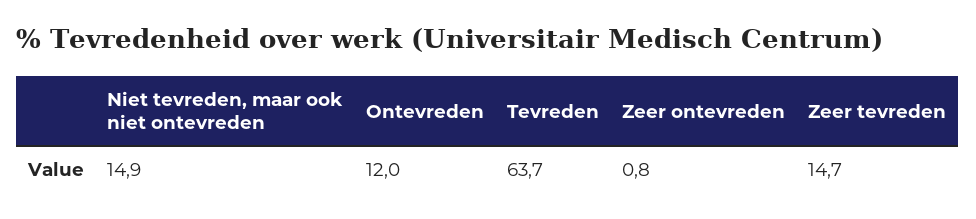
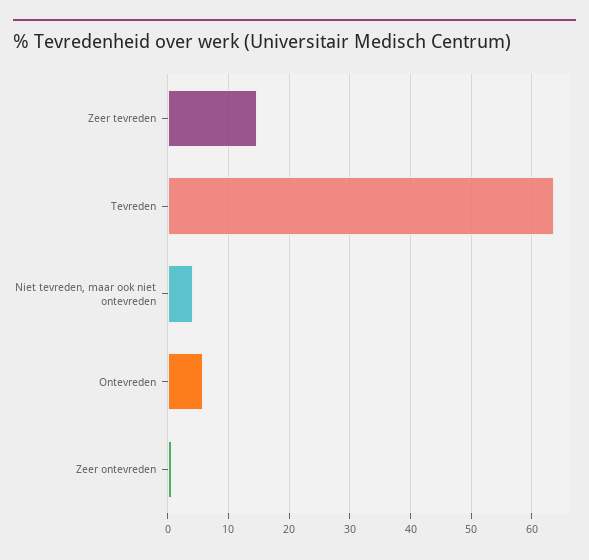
Niet tevreden, maar ook niet ontevreden: 14.9 -> 4
Ontevreden: 12 -> 6

